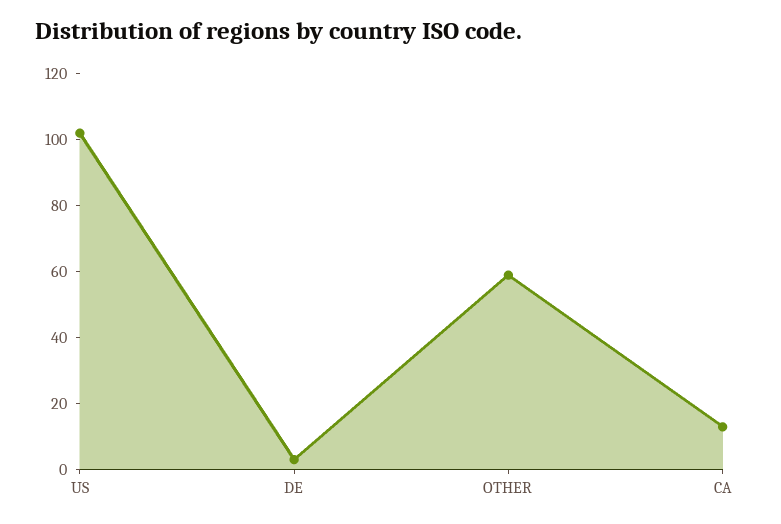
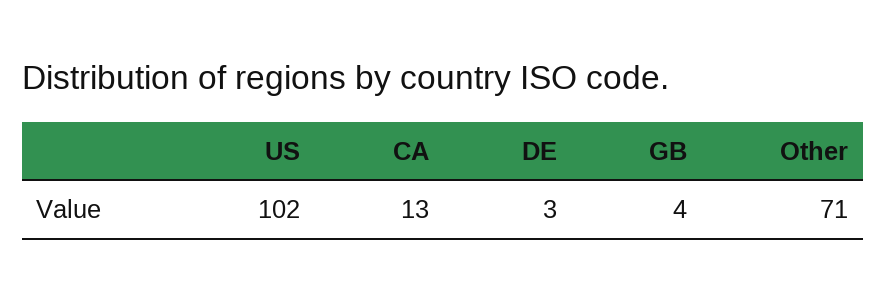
OTHER: 60 -> 71
GB: none -> 4

